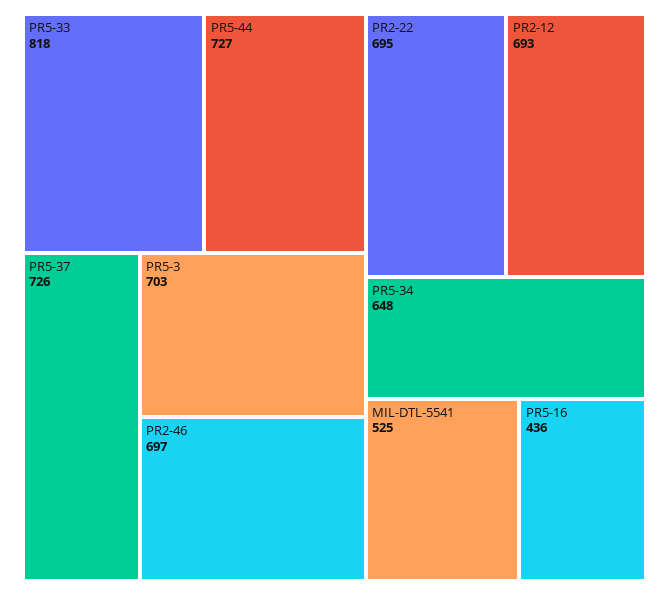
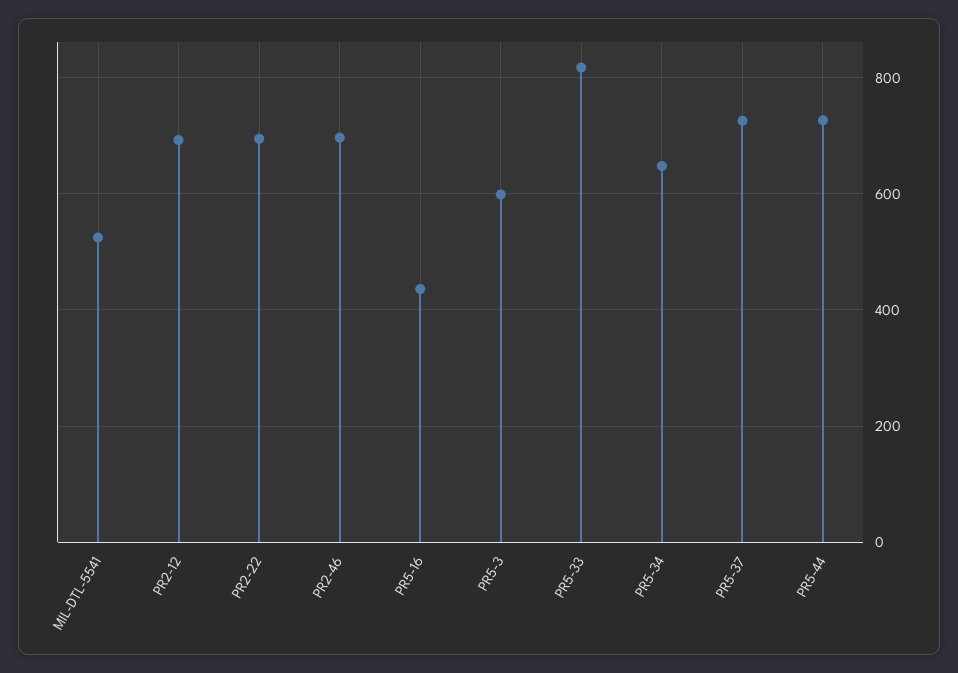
PR5-3: 703 -> 600

